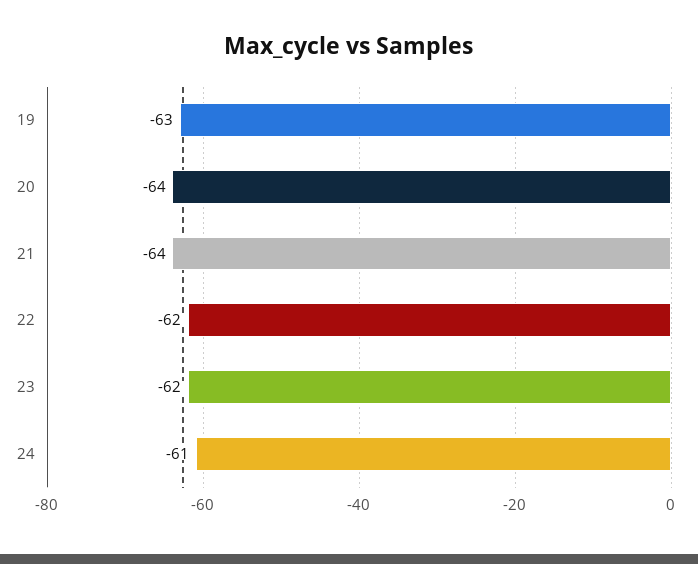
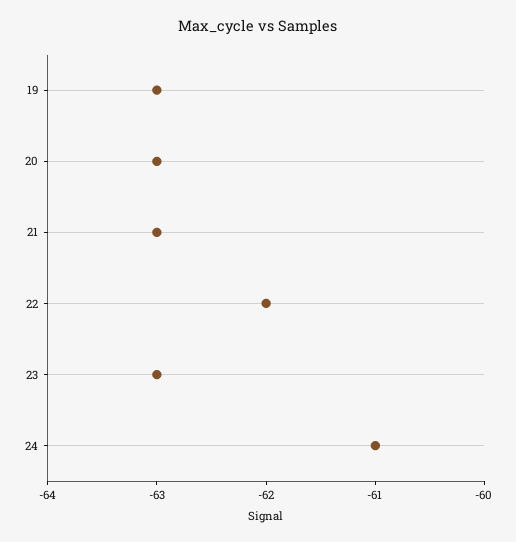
20: -64 -> -63
21: -64 -> -63
23: -62 -> -63

